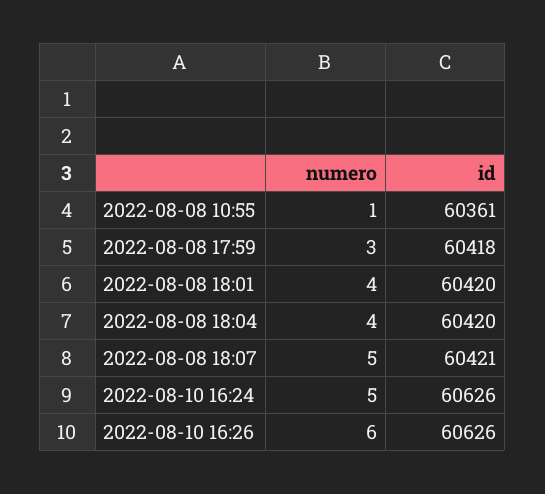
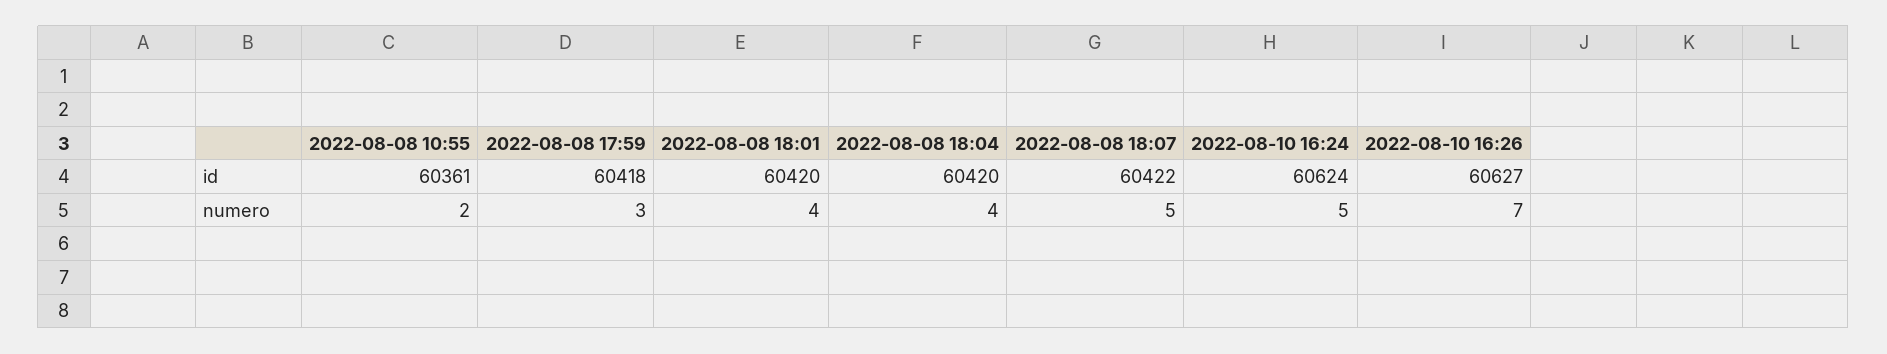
numero, 2022-08-08 10:55: 1 -> 2
id, 2022-08-08 18:07: 60421 -> 60422
id, 2022-08-10 16:24: 60626 -> 60624
numero, 2022-08-10 16:26: 6 -> 7
id, 2022-08-10 16:26: 60626 -> 60627

